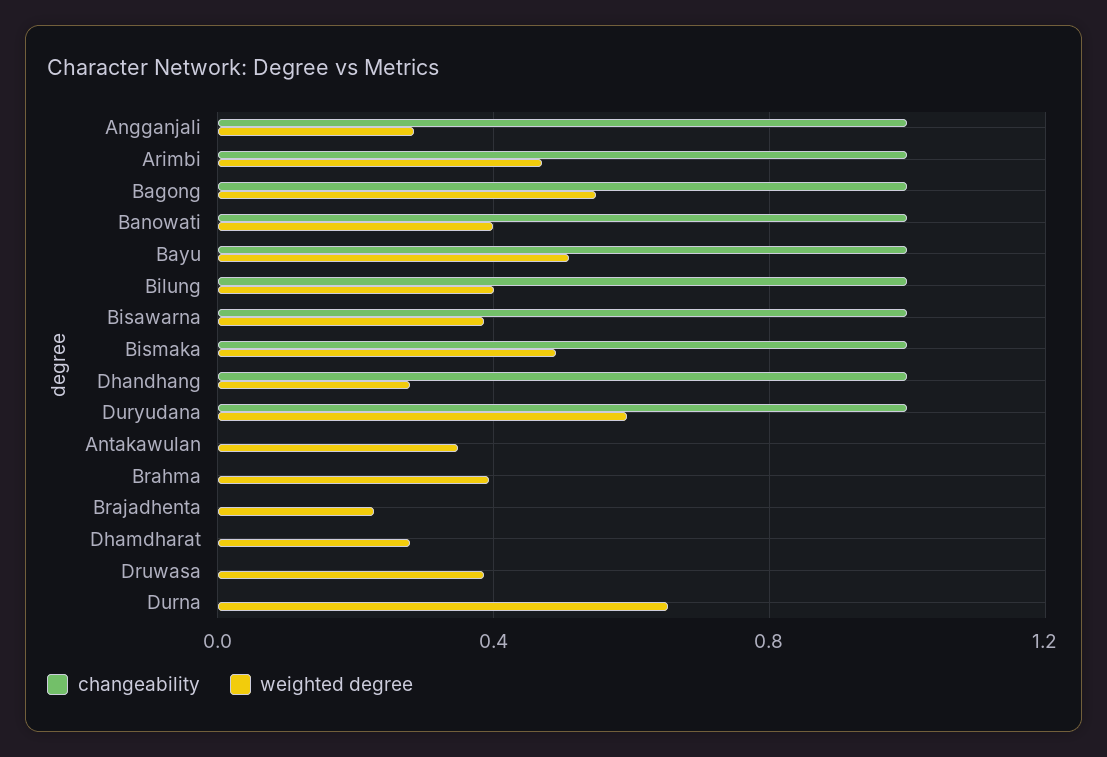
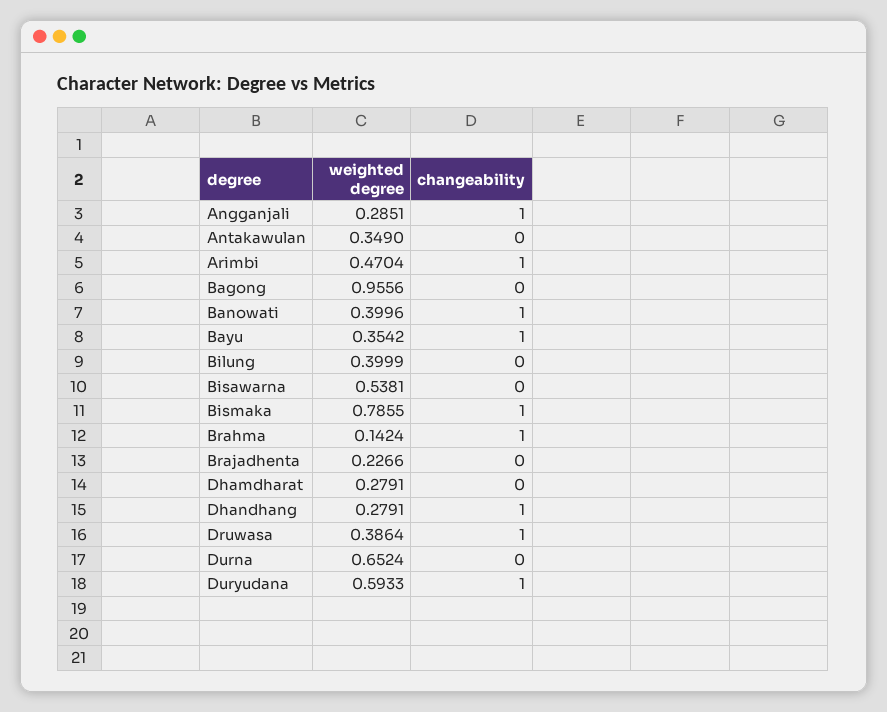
changeability, Bagong: 1 -> 0
weighted degree, Bagong: 0.55 -> 0.9556
weighted degree, Bayu: 0.5 -> 0.3542
changeability, Bilung: 1 -> 0
changeability, Bisawarna: 1 -> 0
weighted degree, Bisawarna: 0.4 -> 0.5381
weighted degree, Bismaka: 0.5 -> 0.7855
changeability, Brahma: 0 -> 1
weighted degree, Brahma: 0.4 -> 0.1424
changeability, Druwasa: 0 -> 1

